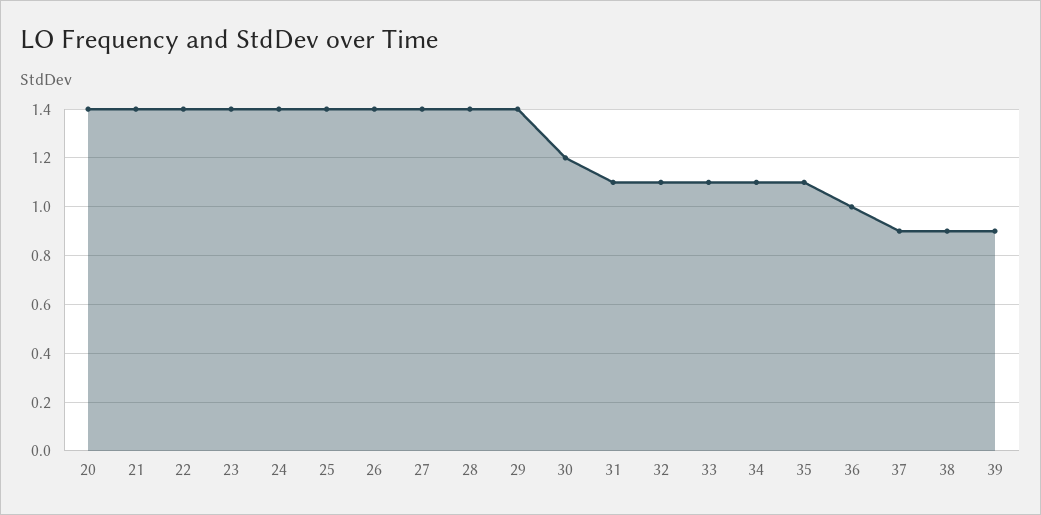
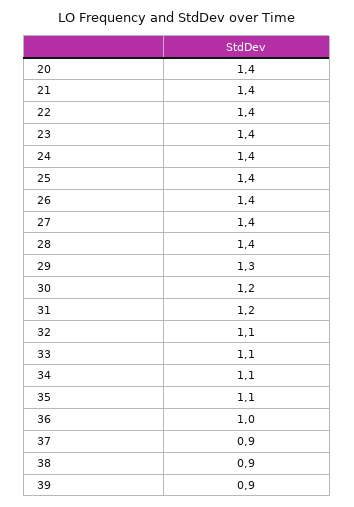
29: 1.4 -> 1.3
31: 1.1 -> 1.2

